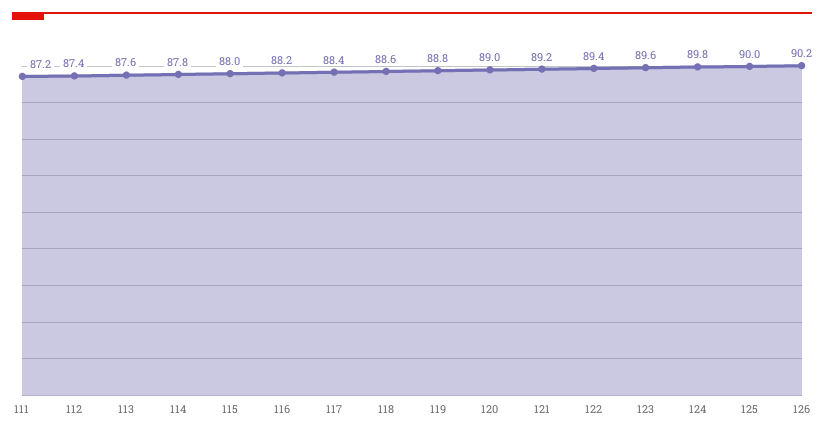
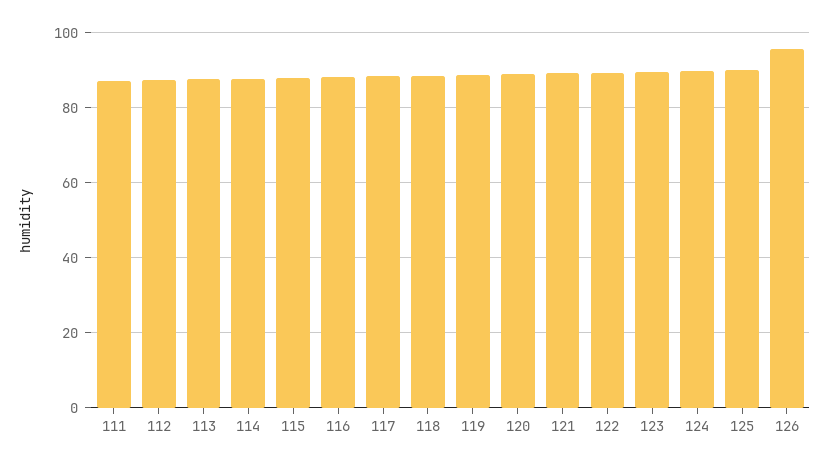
126: 90.2 -> 96

